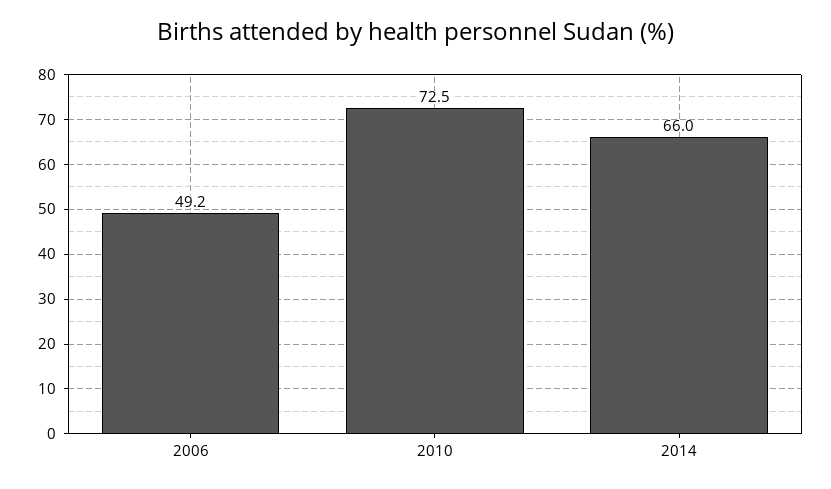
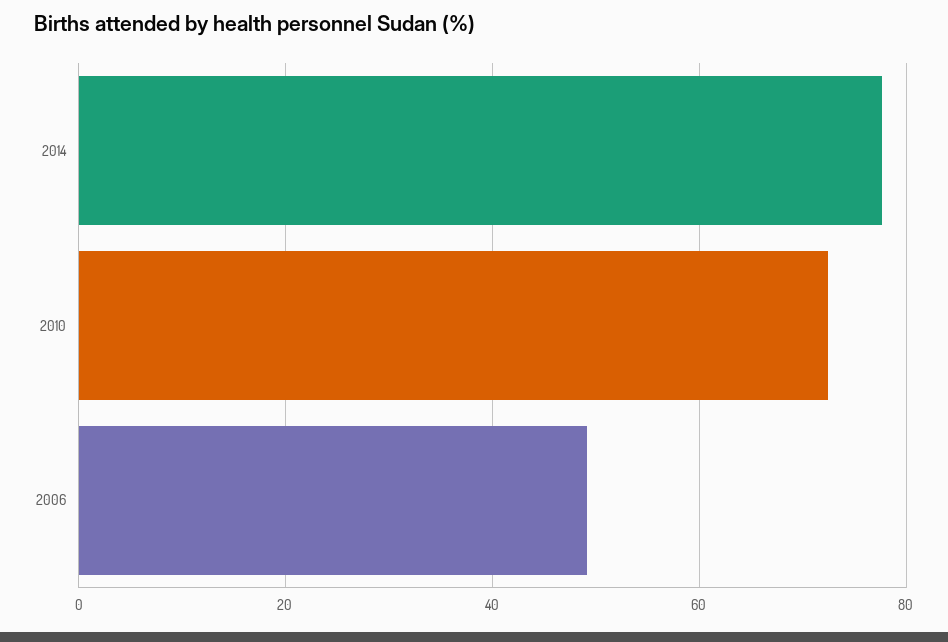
2014: 66 -> 78

